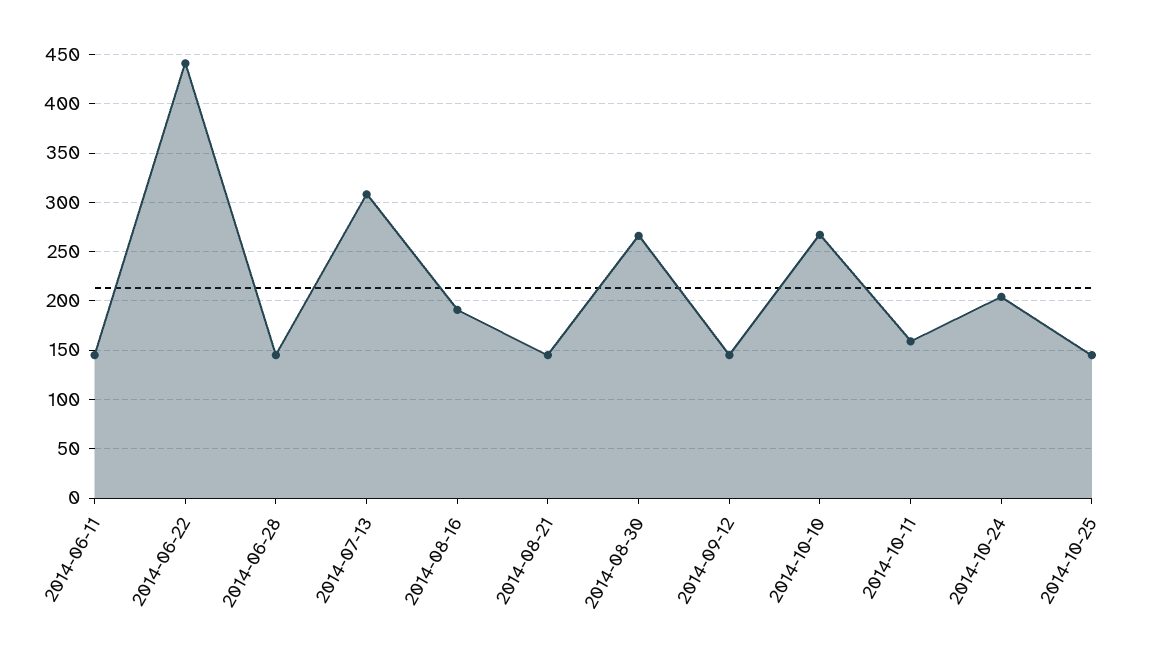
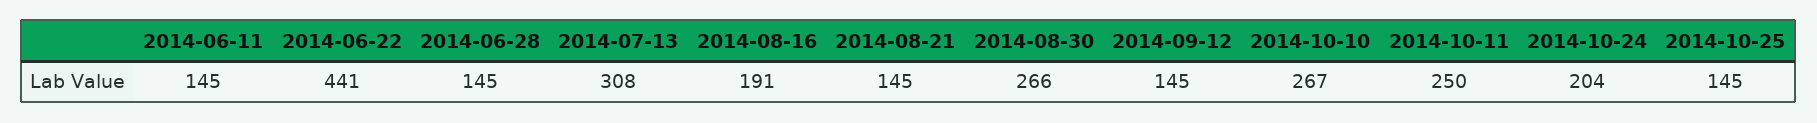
2014-10-11: 160 -> 250

